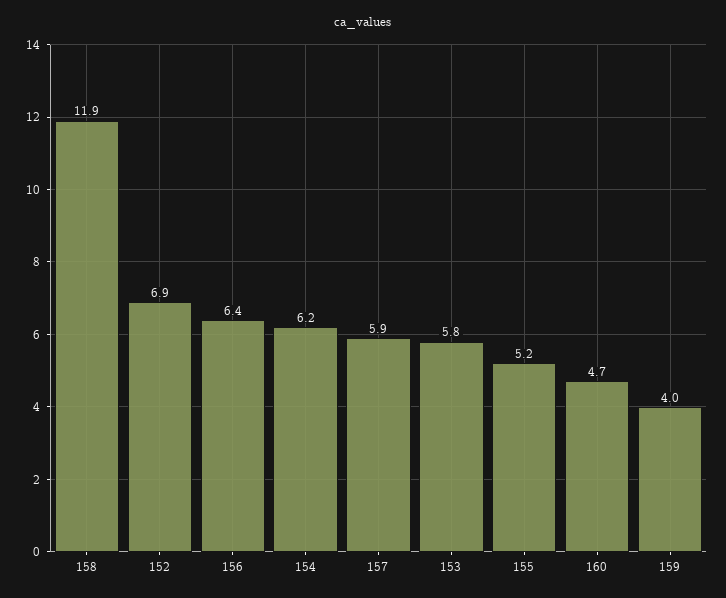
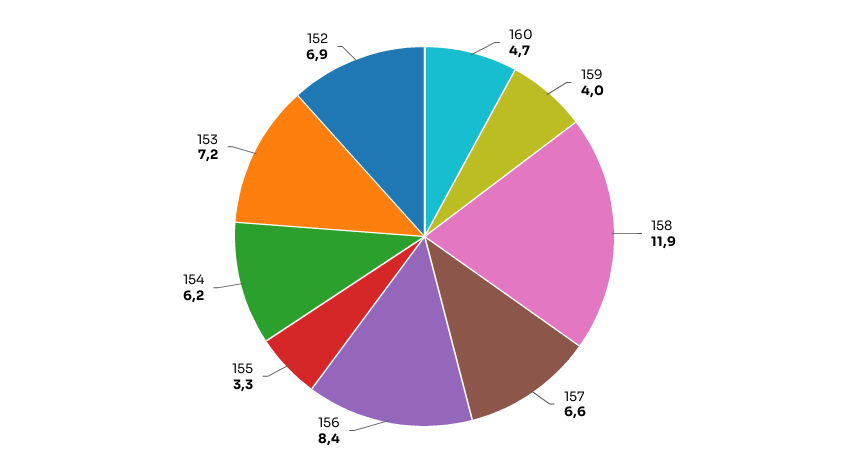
156: 6.4 -> 8.4
157: 5.9 -> 6.6
153: 5.8 -> 7.2
155: 5.2 -> 3.3

